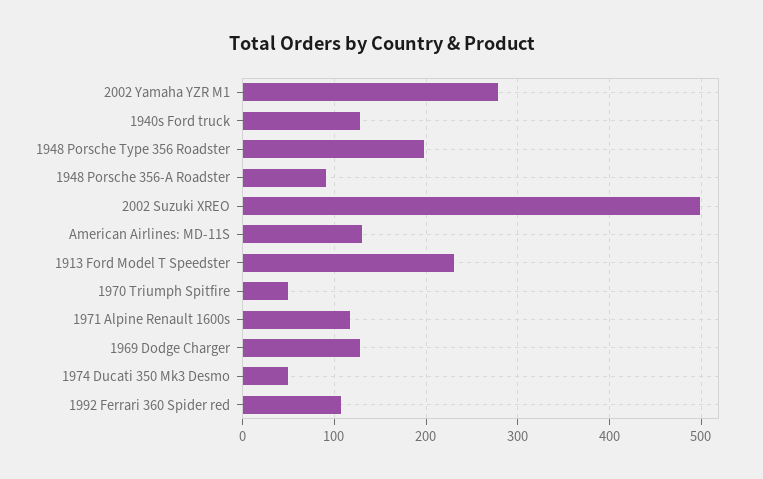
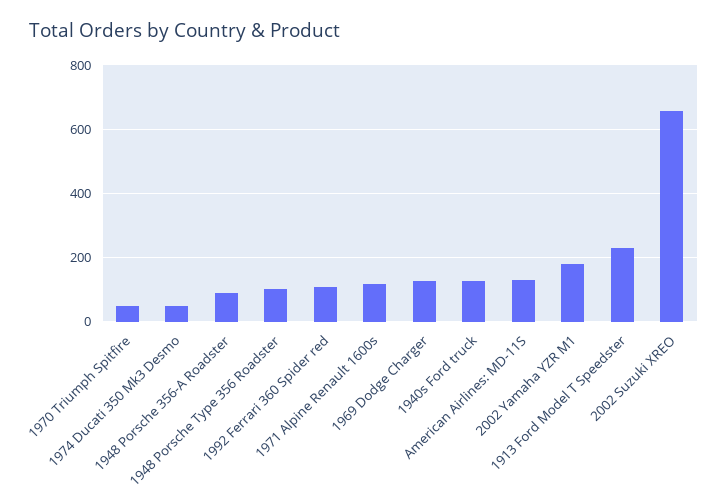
2002 Yamaha YZR M1: 280 -> 180
1948 Porsche Type 356 Roadster: 200 -> 100
2002 Suzuki XREO: 500 -> 660

